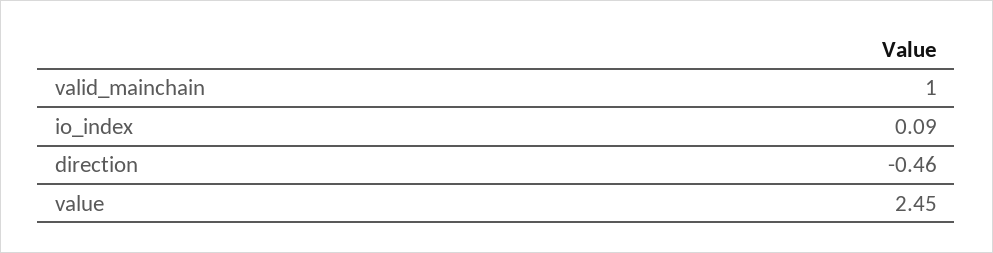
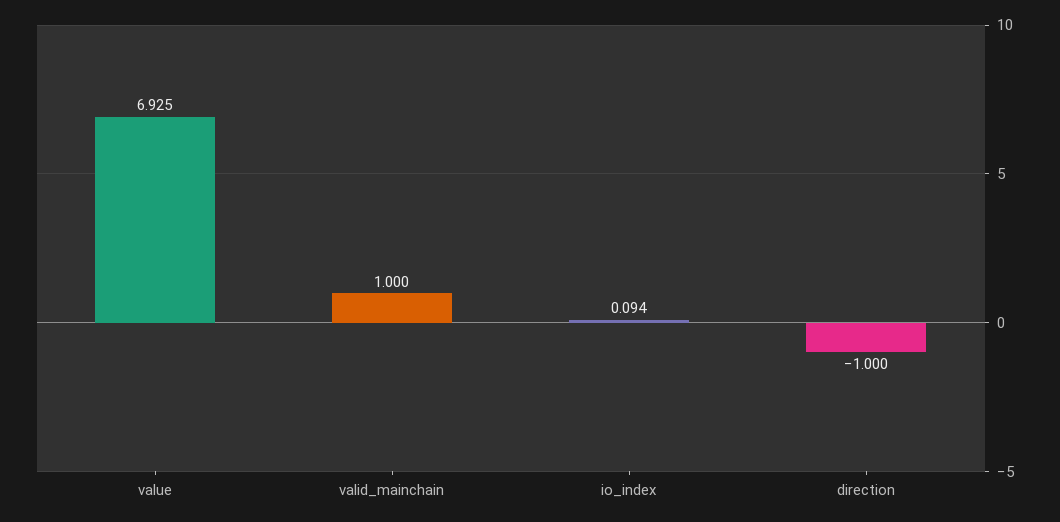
direction: -0.46 -> -1
value: 2.45 -> 6.925

